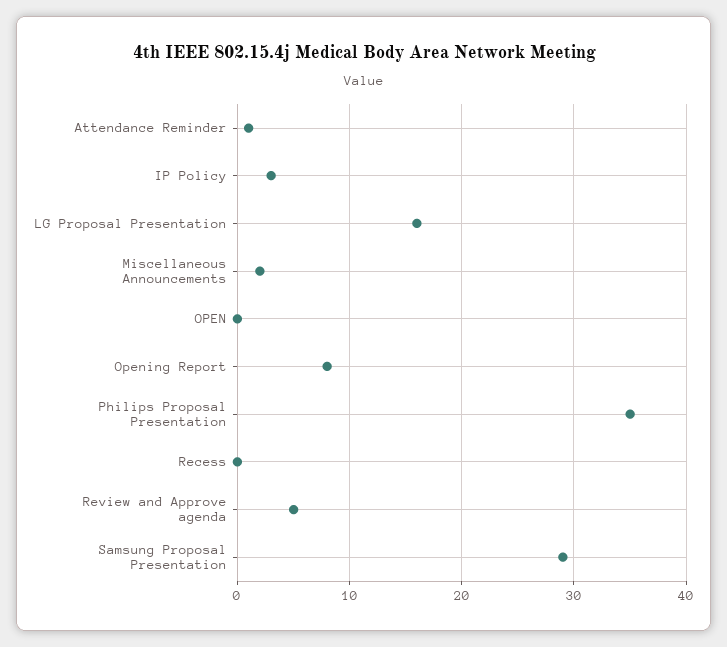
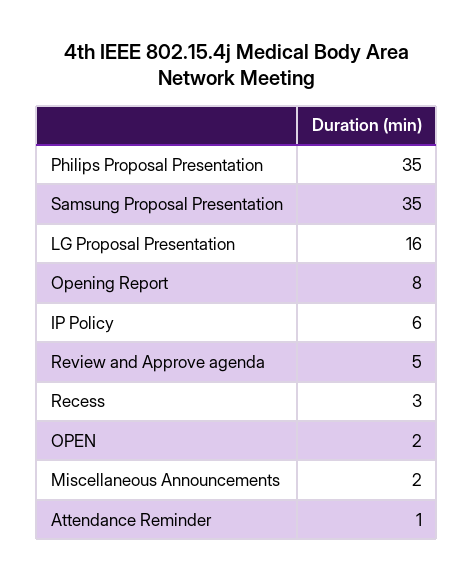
IP Policy: 3 -> 6
OPEN: 0 -> 2
Recess: 0 -> 3
Samsung Proposal Presentation: 29 -> 35

